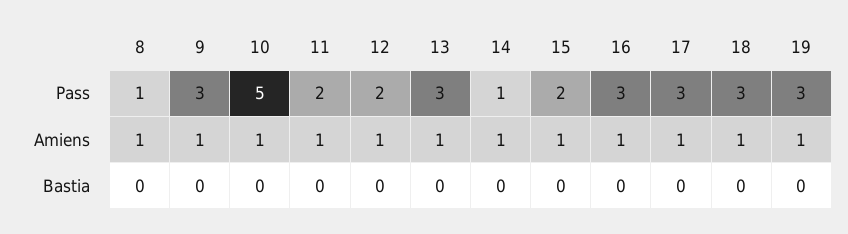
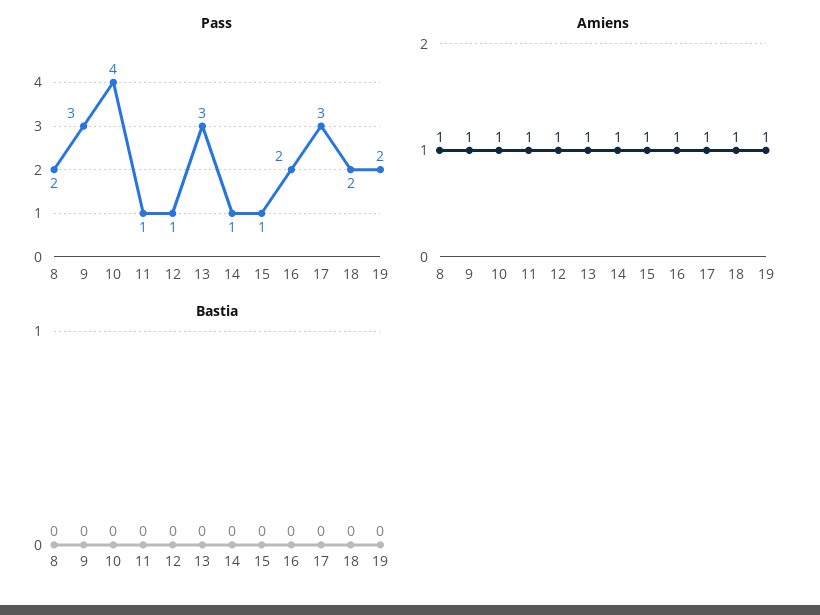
Pass, 8: 1 -> 2
Pass, 10: 5 -> 4
Pass, 11: 2 -> 1
Pass, 12: 2 -> 1
Pass, 15: 2 -> 1
Pass, 16: 3 -> 2
Pass, 18: 3 -> 2
Pass, 19: 3 -> 2

